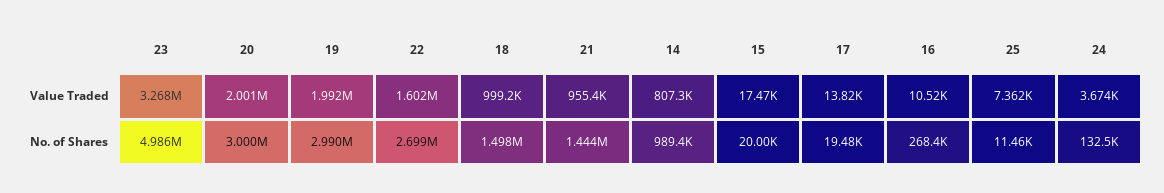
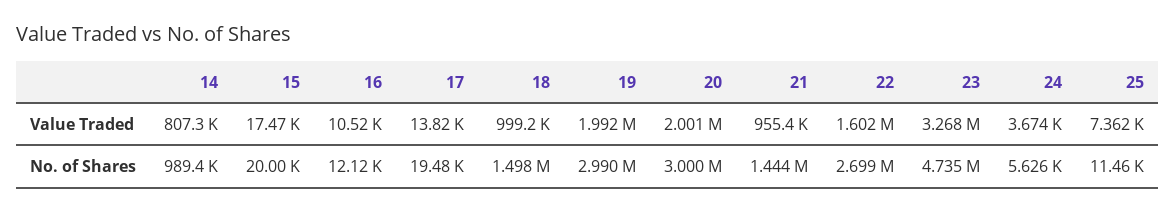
23, No. of Shares: 4986000 -> 4735000
16, No. of Shares: 268400 -> 12120
24, No. of Shares: 132500 -> 5626

